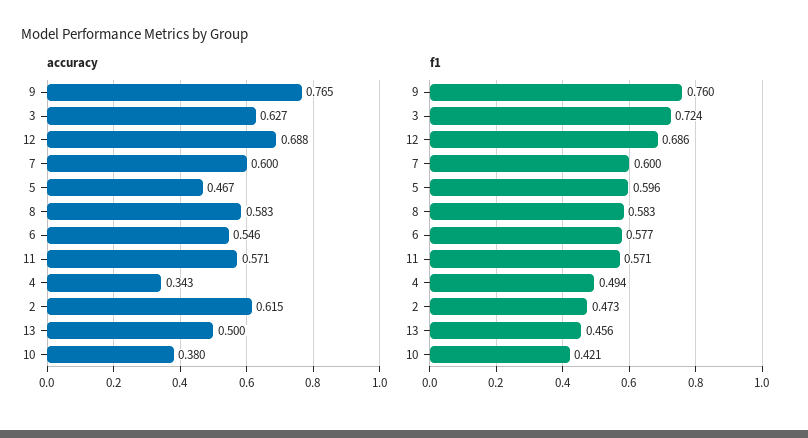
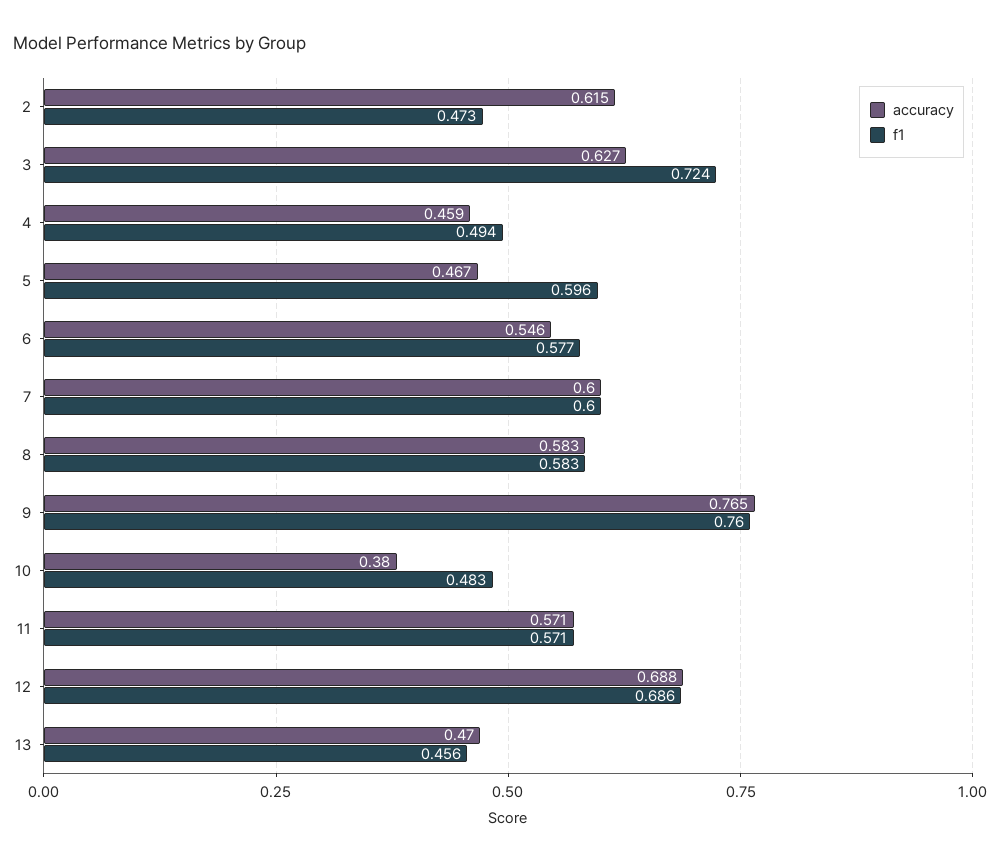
accuracy, 4: 0.343 -> 0.459
accuracy, 13: 0.5 -> 0.47
f1, 10: 0.421 -> 0.483

